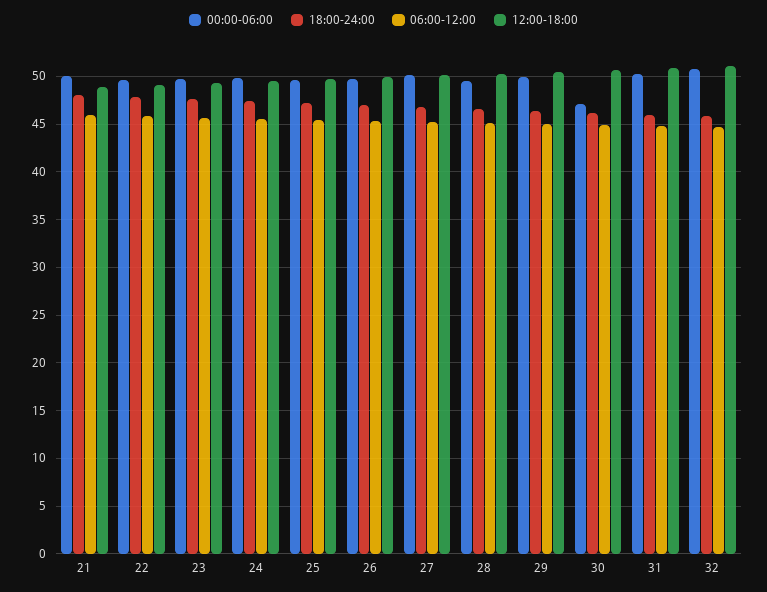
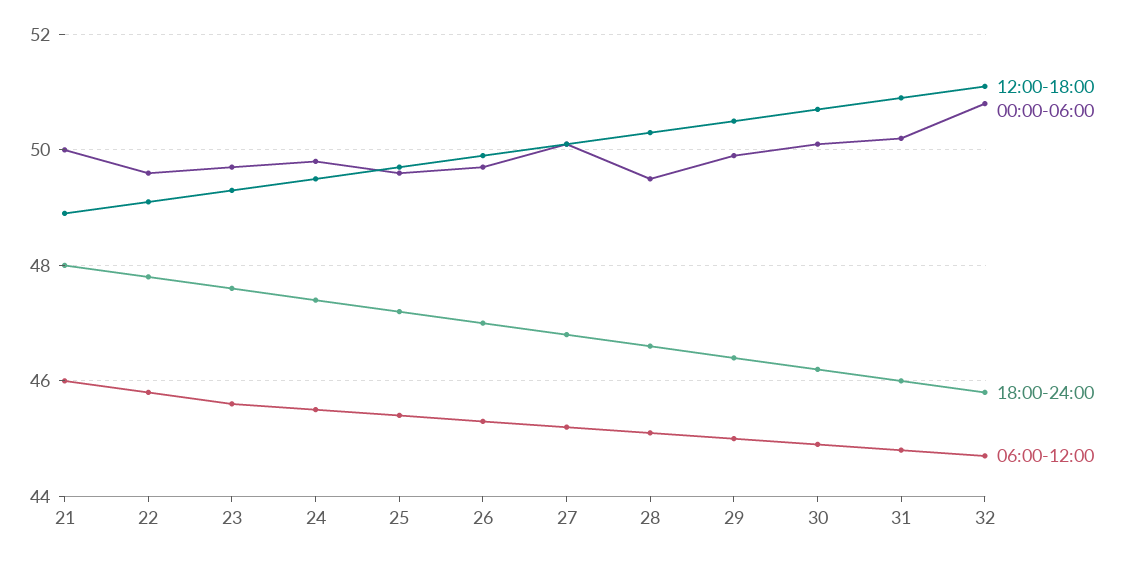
00:00-06:00, 30: 47 -> 50

